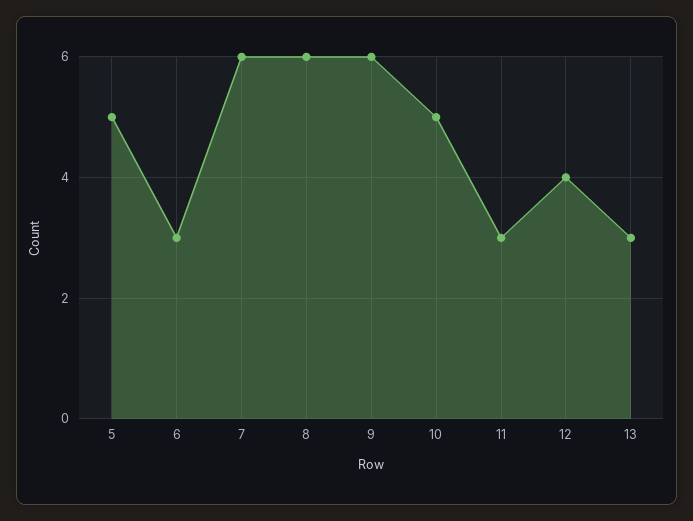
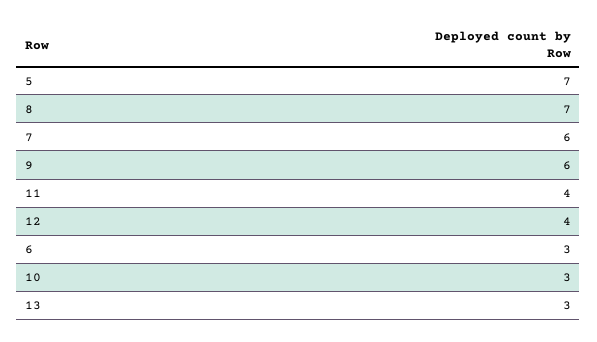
5: 5 -> 7
8: 6 -> 7
10: 5 -> 3
11: 3 -> 4

